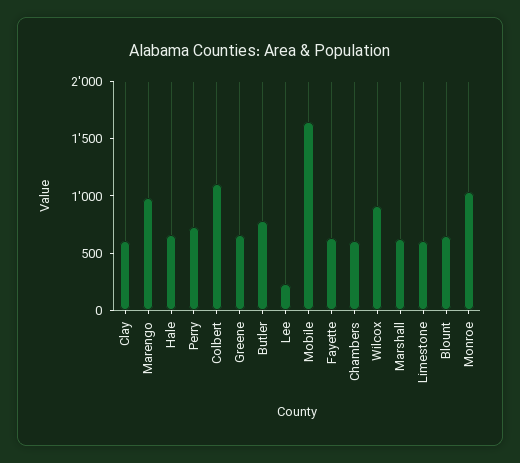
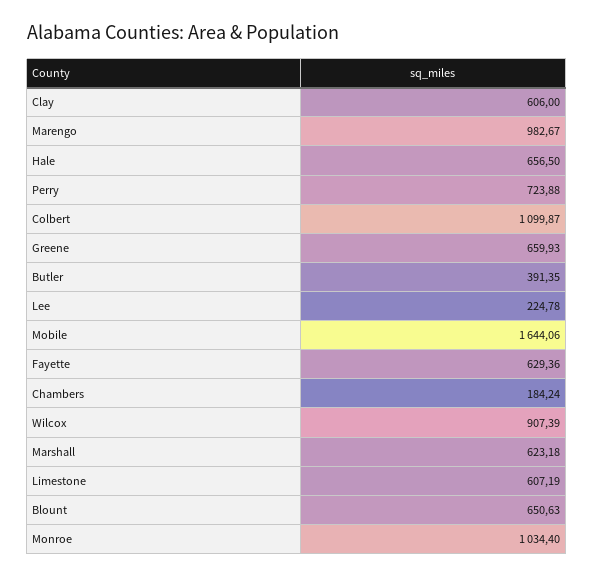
Butler: 800 -> 391.35
Chambers: 600 -> 184.24

